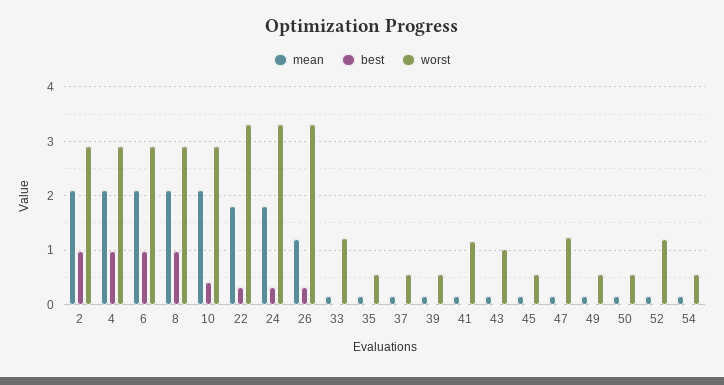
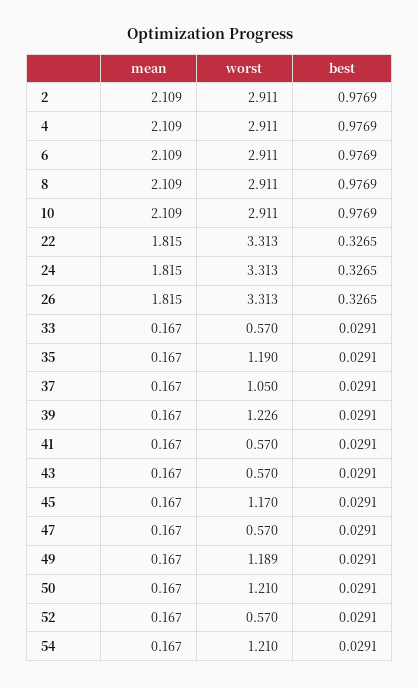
best, 10: 0.4 -> 0.9769
mean, 26: 1.2 -> 1.815
worst, 33: 1.2 -> 0.57
worst, 35: 0.6 -> 1.19
worst, 37: 0.6 -> 1.05
worst, 39: 0.6 -> 1.226
worst, 41: 1.2 -> 0.57
worst, 43: 1 -> 0.57
worst, 45: 0.6 -> 1.17
worst, 47: 1.2 -> 0.57
worst, 49: 0.6 -> 1.189
worst, 50: 0.6 -> 1.21
worst, 52: 1.2 -> 0.57
worst, 54: 0.6 -> 1.21

